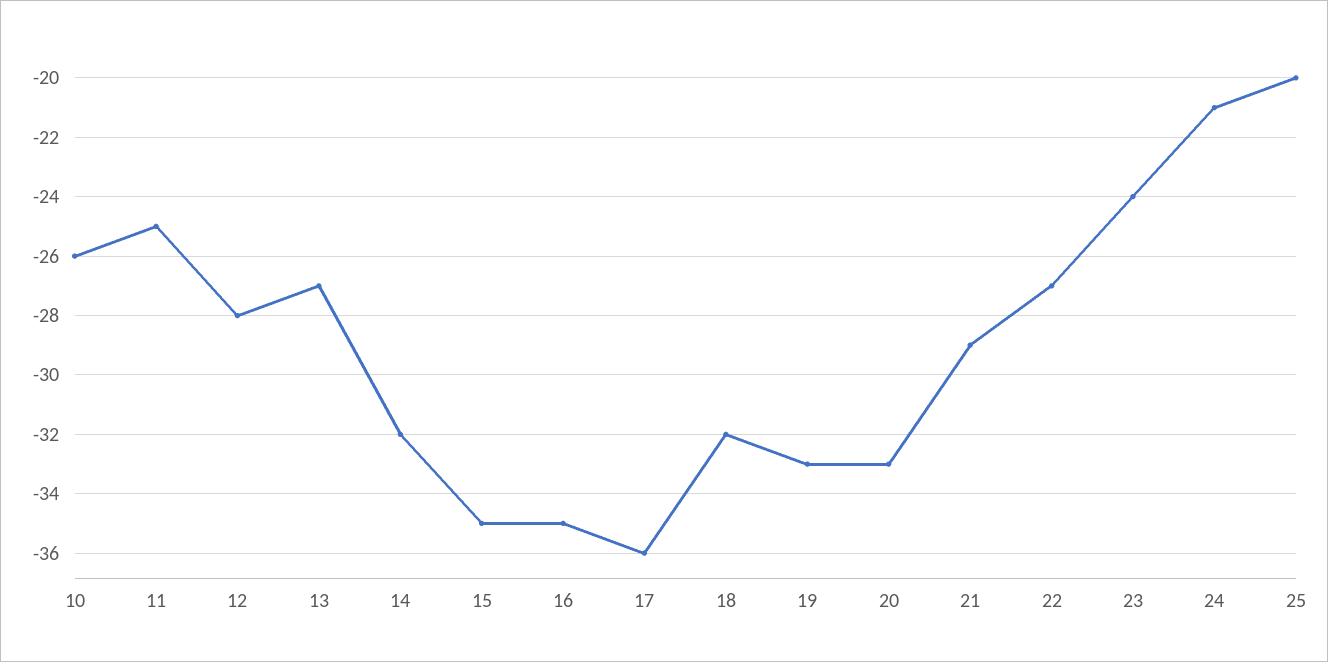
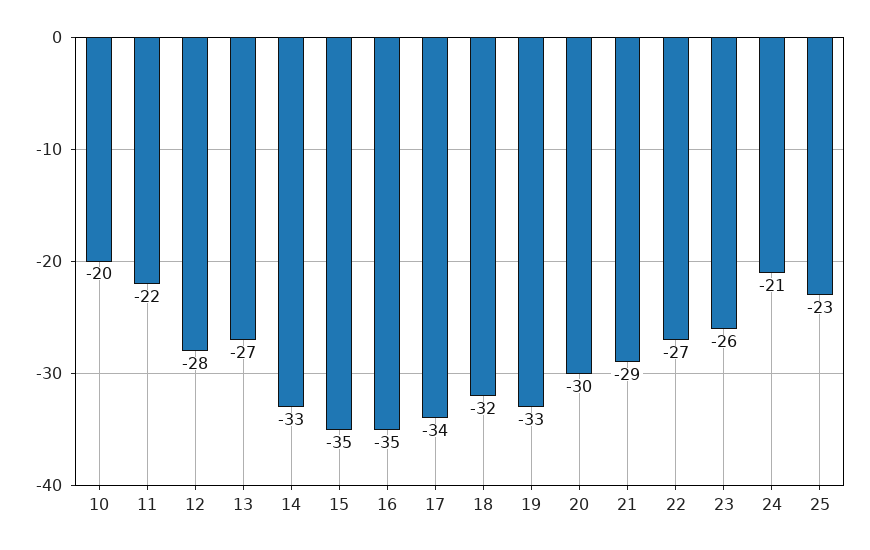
10: -26 -> -20
11: -25 -> -22
14: -32 -> -33
17: -36 -> -34
20: -33 -> -30
23: -24 -> -26
25: -20 -> -23

